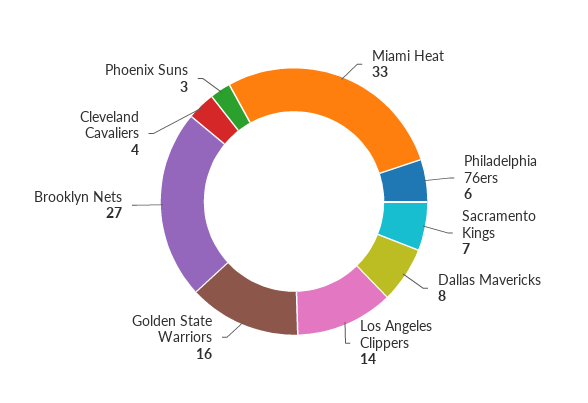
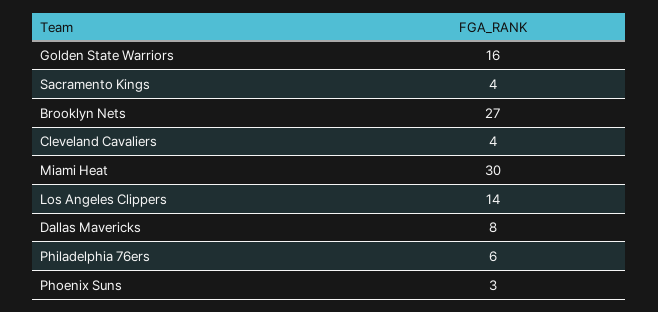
Miami Heat: 33 -> 30
Sacramento Kings: 7 -> 4

